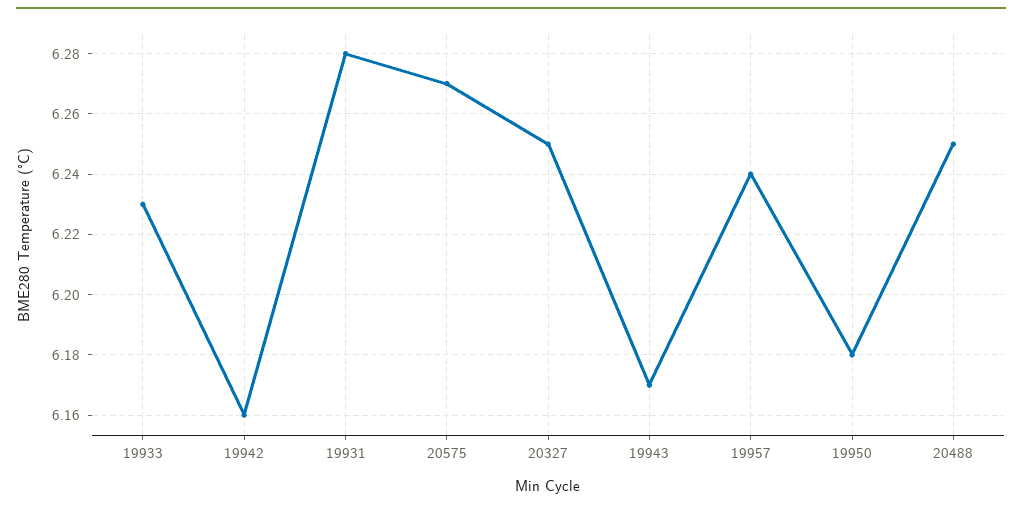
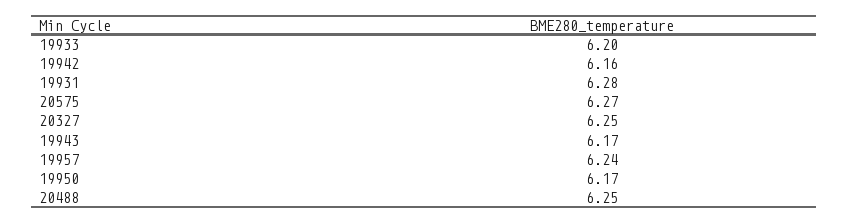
19933: 6.23 -> 6.2
19950: 6.18 -> 6.17

